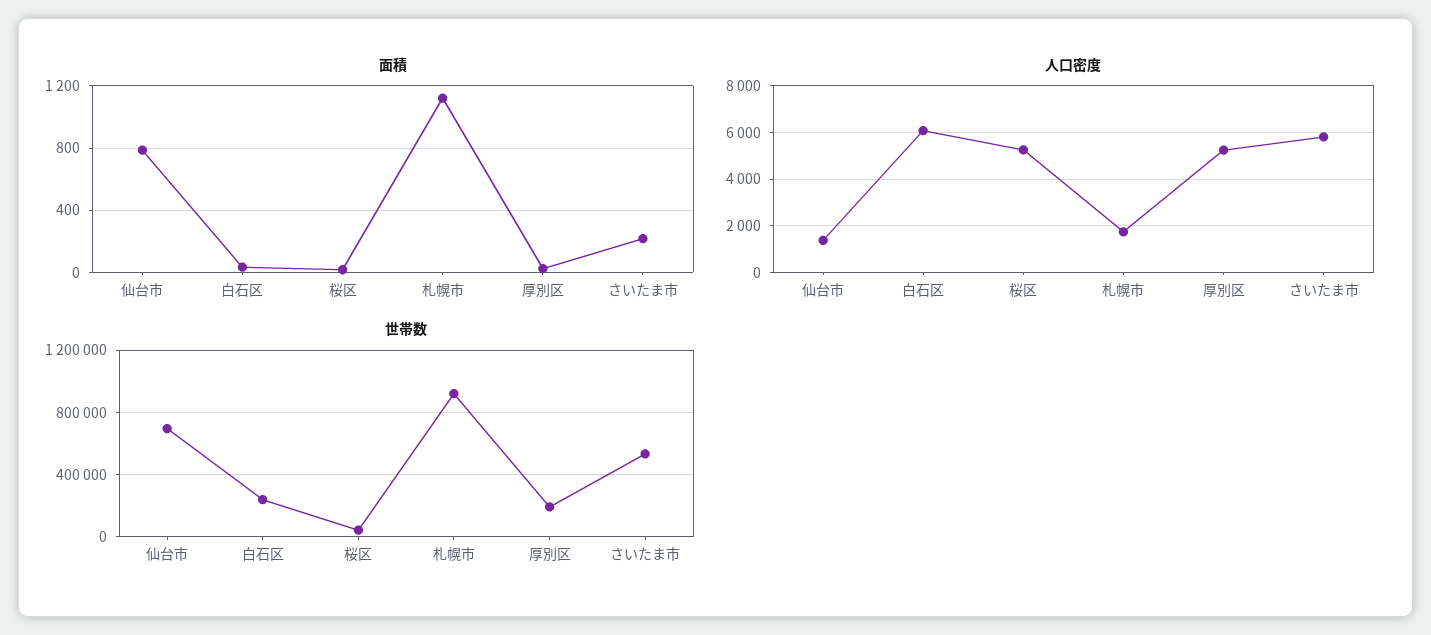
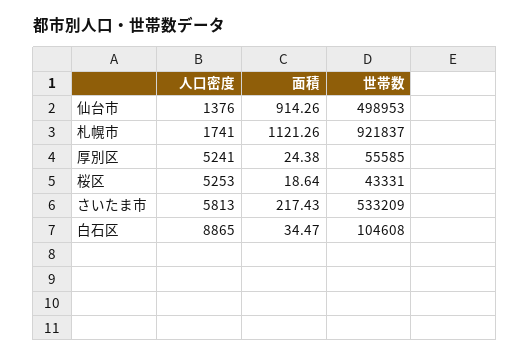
面積, 仙台市: 800 -> 914.26
人口密度, 白石区: 6000 -> 8865
世帯数, 仙台市: 700000 -> 498953
世帯数, 白石区: 250000 -> 104608
世帯数, 厚別区: 200000 -> 55585

